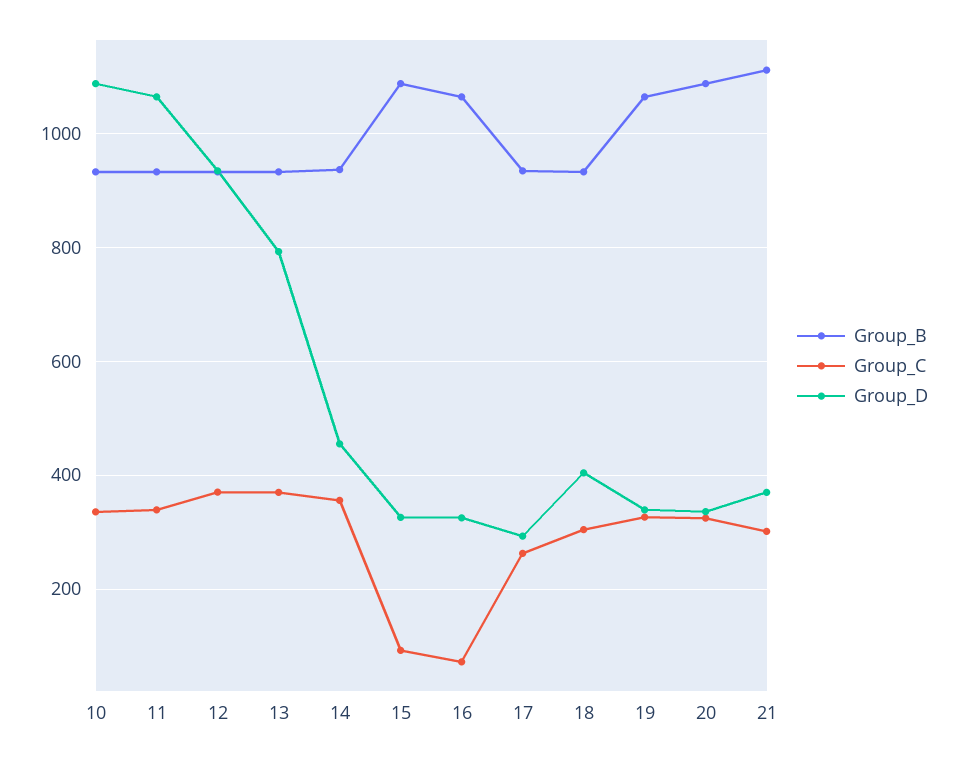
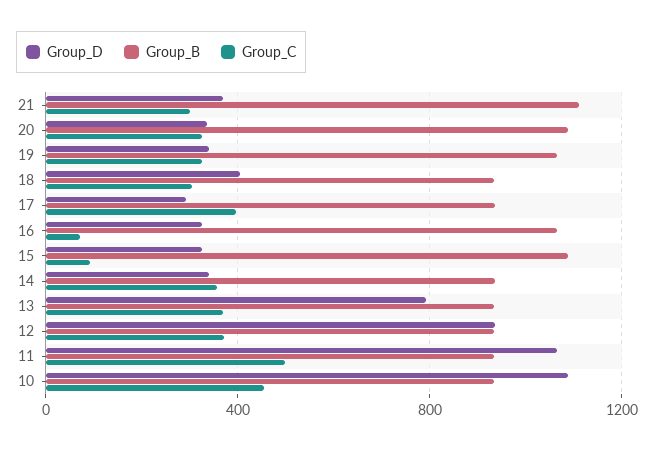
Group_C, 10: 340 -> 450
Group_C, 11: 340 -> 500
Group_D, 14: 460 -> 350
Group_C, 17: 260 -> 400

